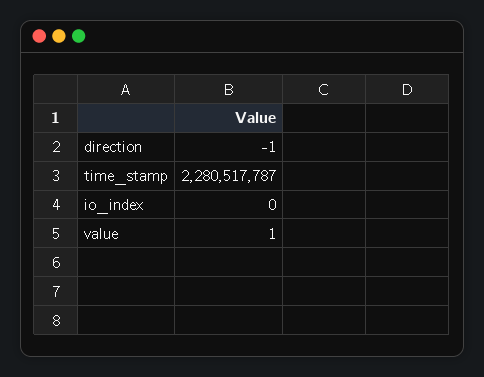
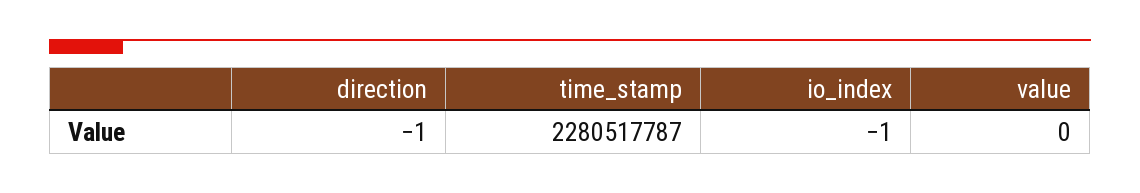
io_index: 0 -> -1
value: 1 -> 0

